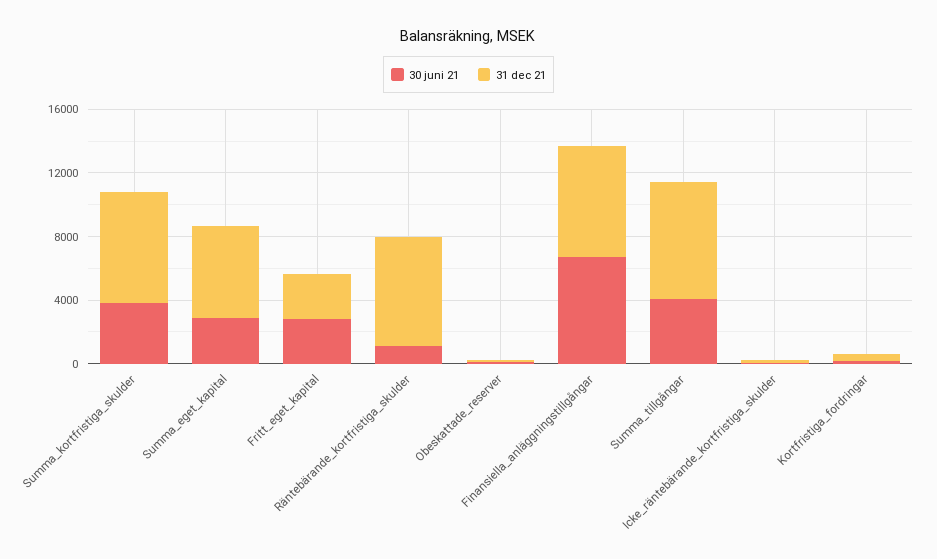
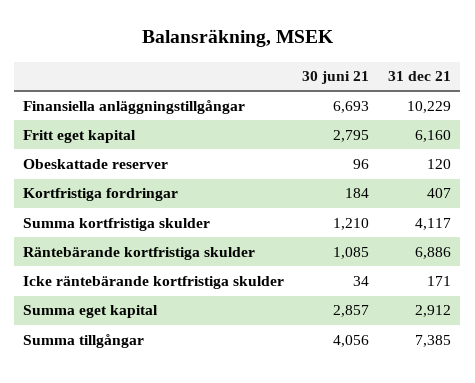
30 juni 21, Summa_kortfristiga_skulder: 4000 -> 1210
31 dec 21, Summa_kortfristiga_skulder: 7000 -> 4117
31 dec 21, Summa_eget_kapital: 6000 -> 2912
31 dec 21, Fritt_eget_kapital: 3000 -> 6160
31 dec 21, Finansiella_anläggningstillgångar: 7000 -> 10229

